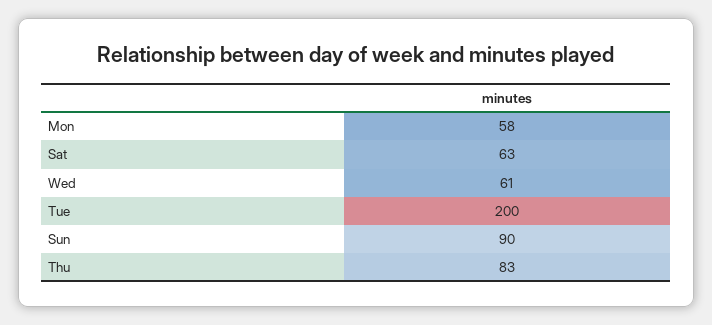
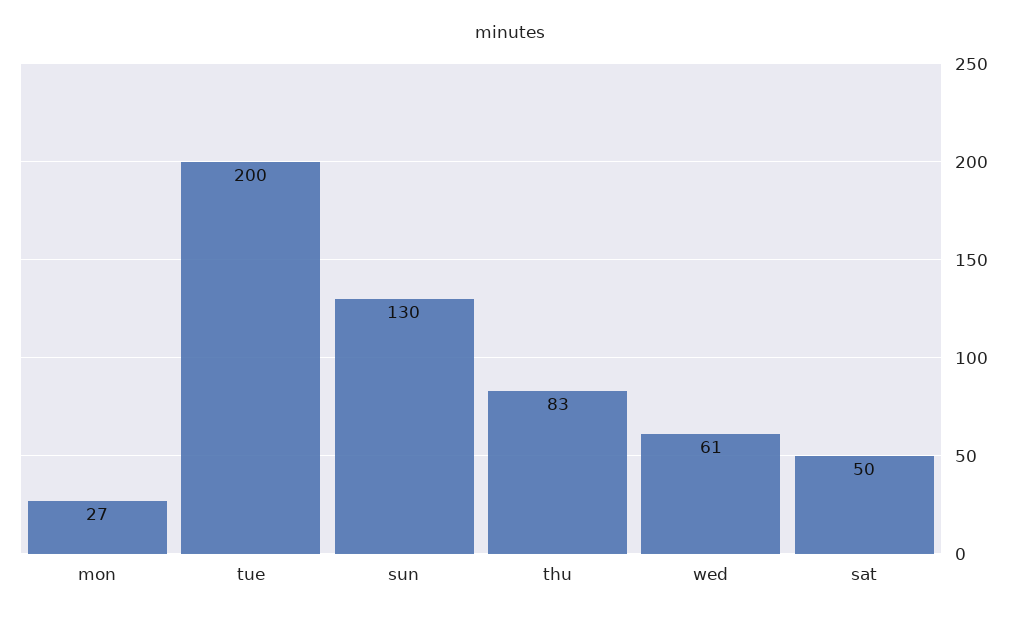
Mon: 58 -> 27
Sat: 63 -> 50
Sun: 90 -> 130

